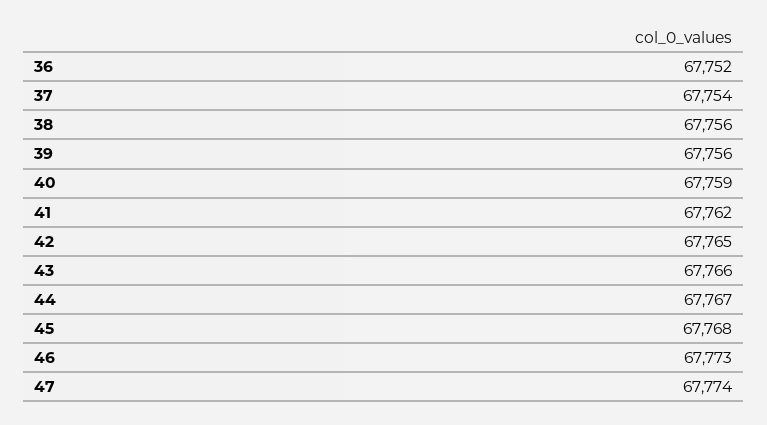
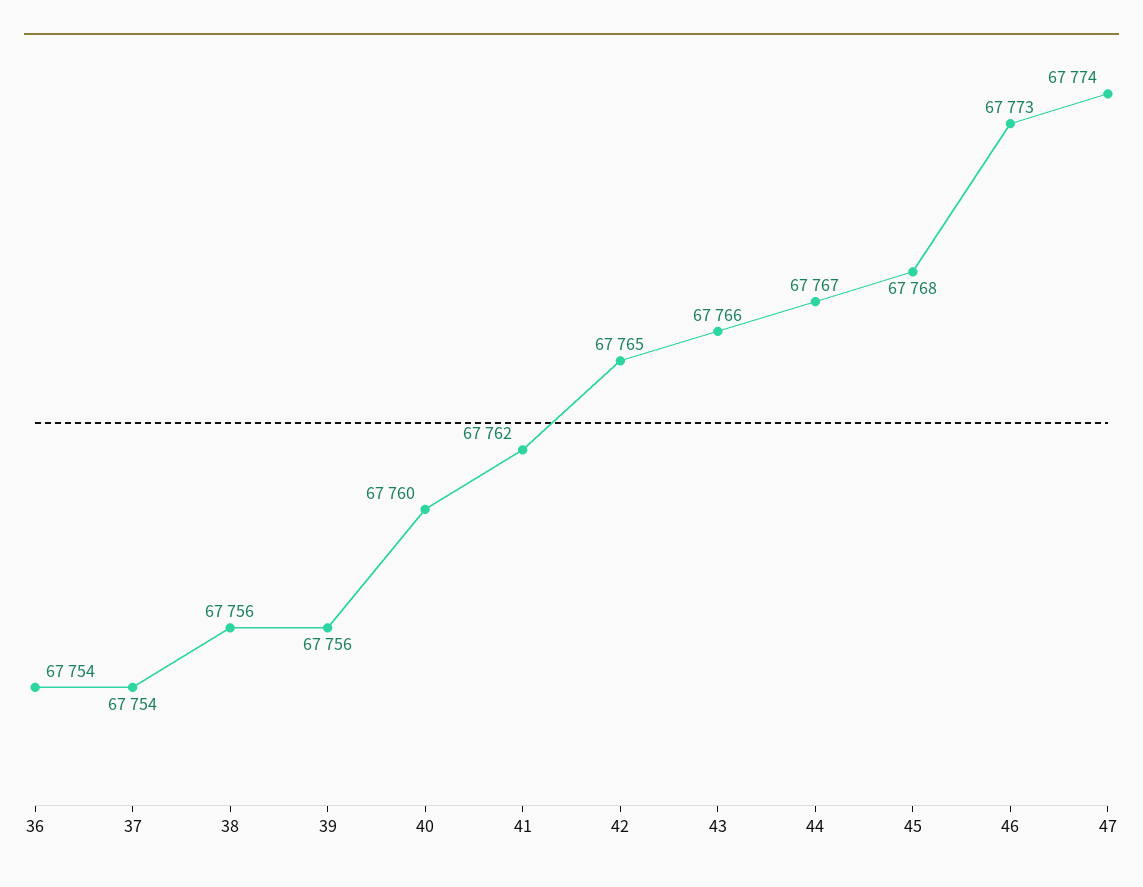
36: 67752 -> 67754
40: 67759 -> 67760

